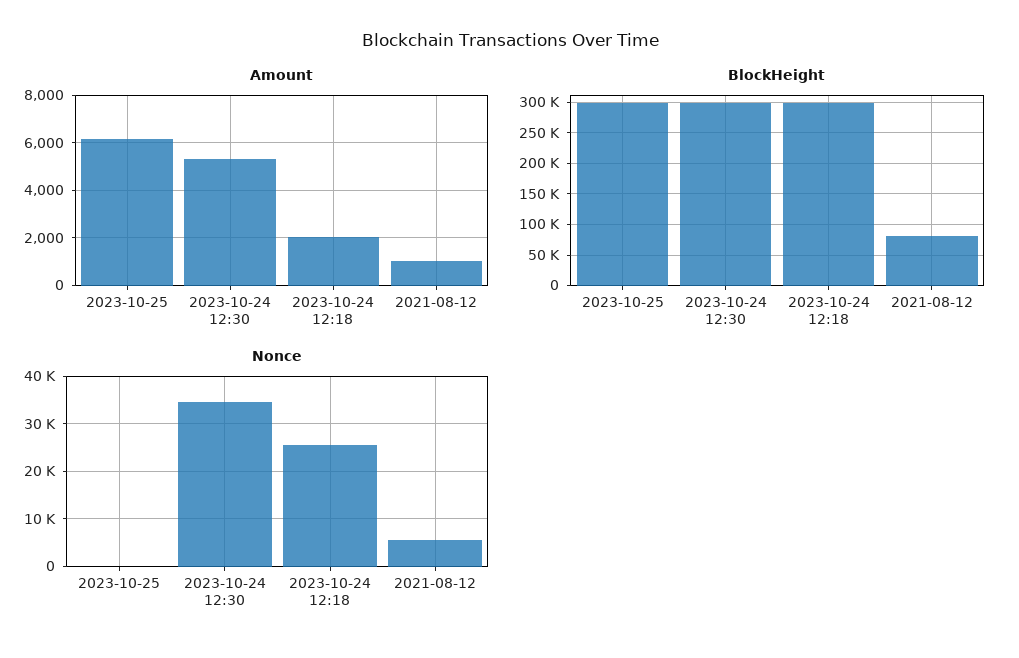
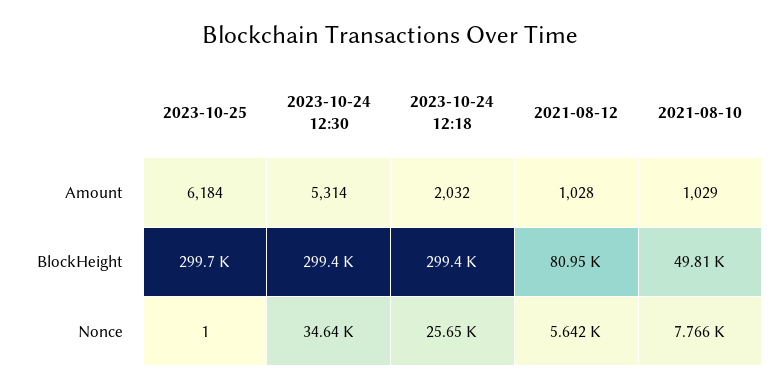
Amount, 2021-08-10: none -> 1029
BlockHeight, 2021-08-10: none -> 49810
Nonce, 2021-08-10: none -> 7766

